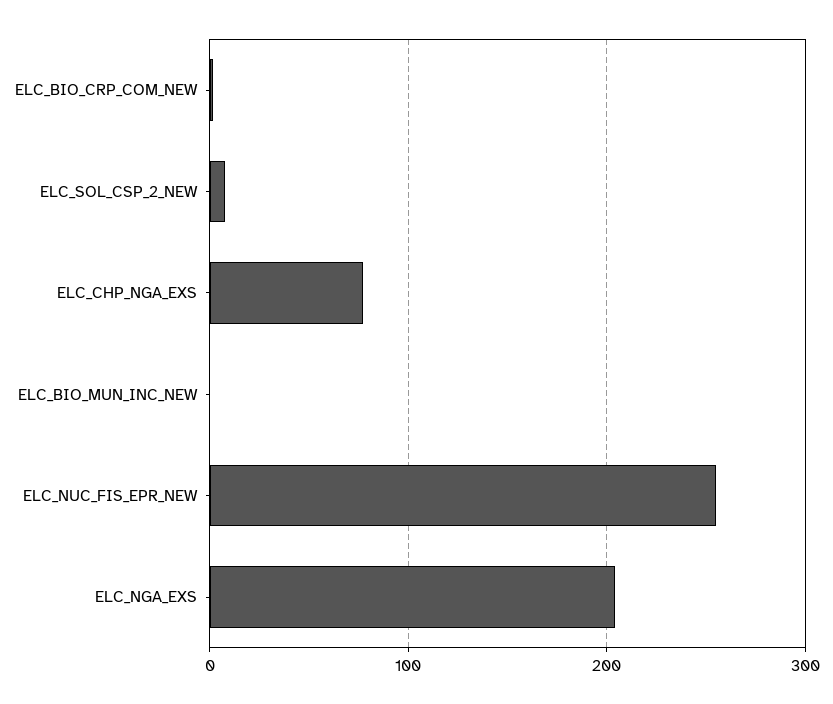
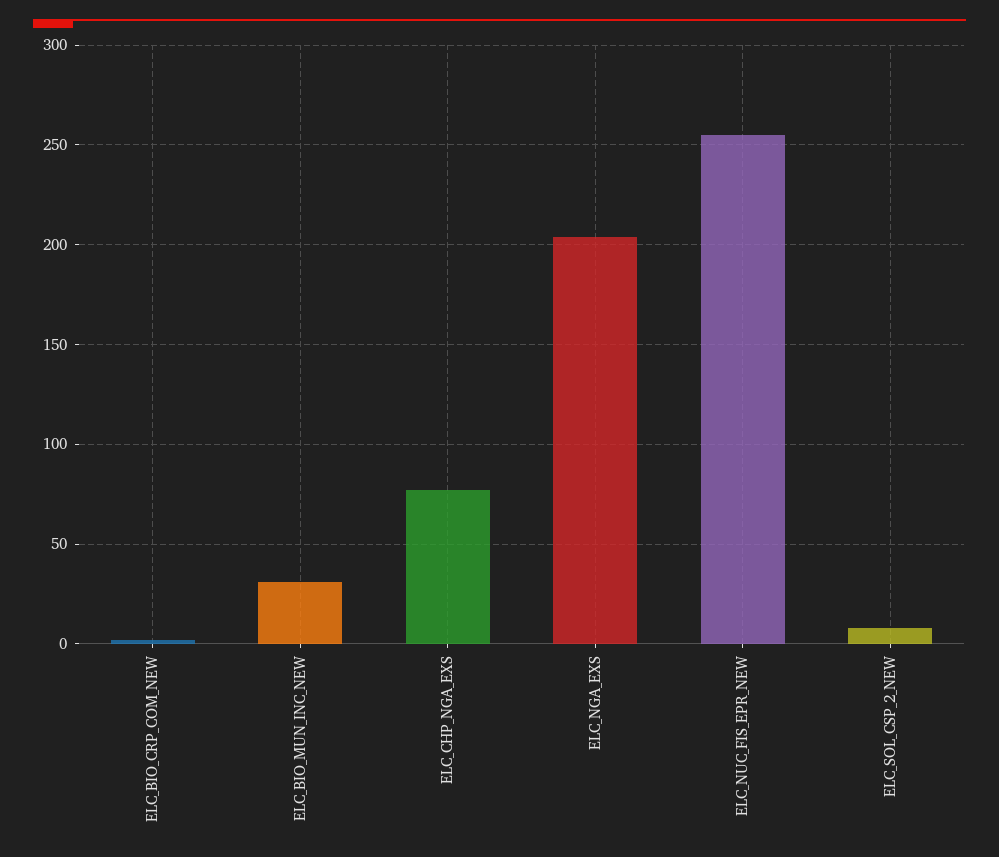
ELC_BIO_MUN_INC_NEW: 0 -> 30

